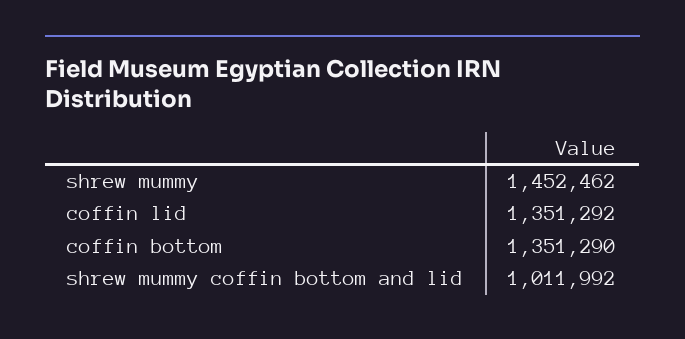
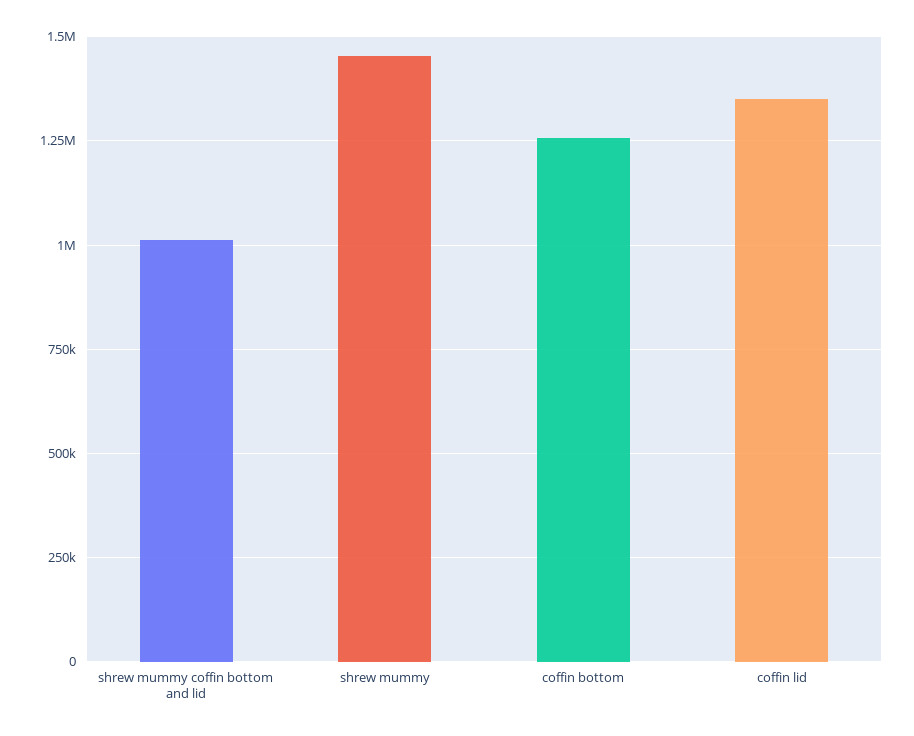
coffin bottom: 1351290 -> 1250000

